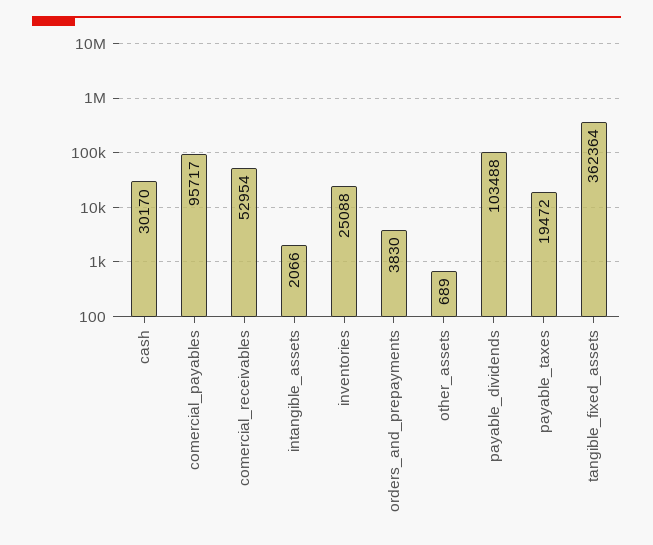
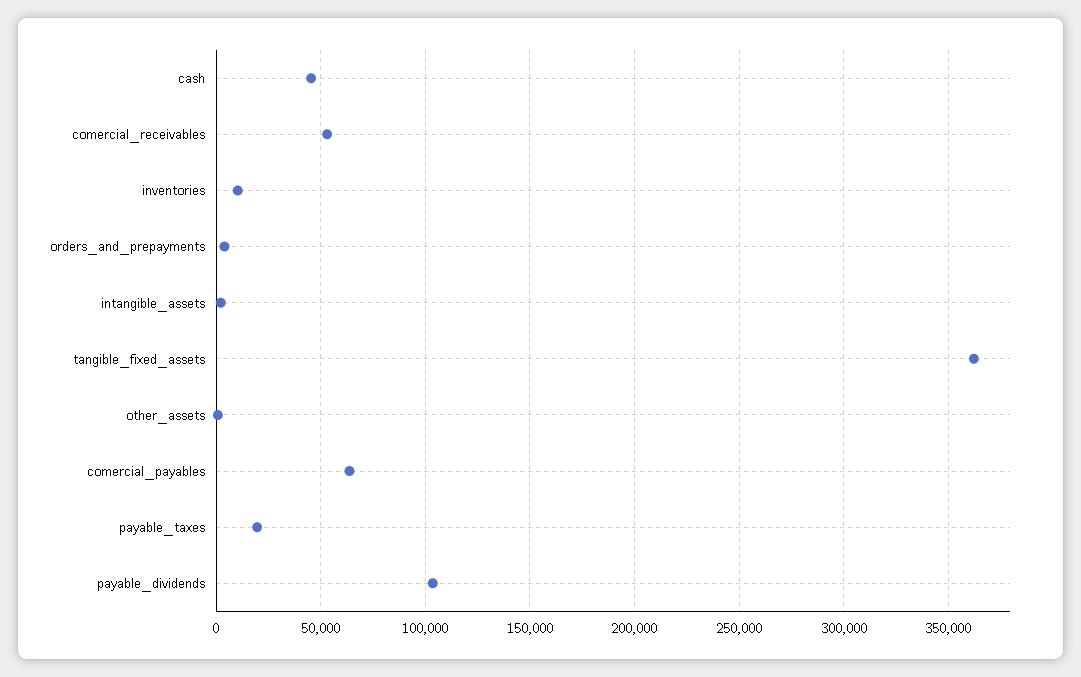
cash: 30170 -> 45000
comercial_payables: 95717 -> 65000
inventories: 25088 -> 10000

